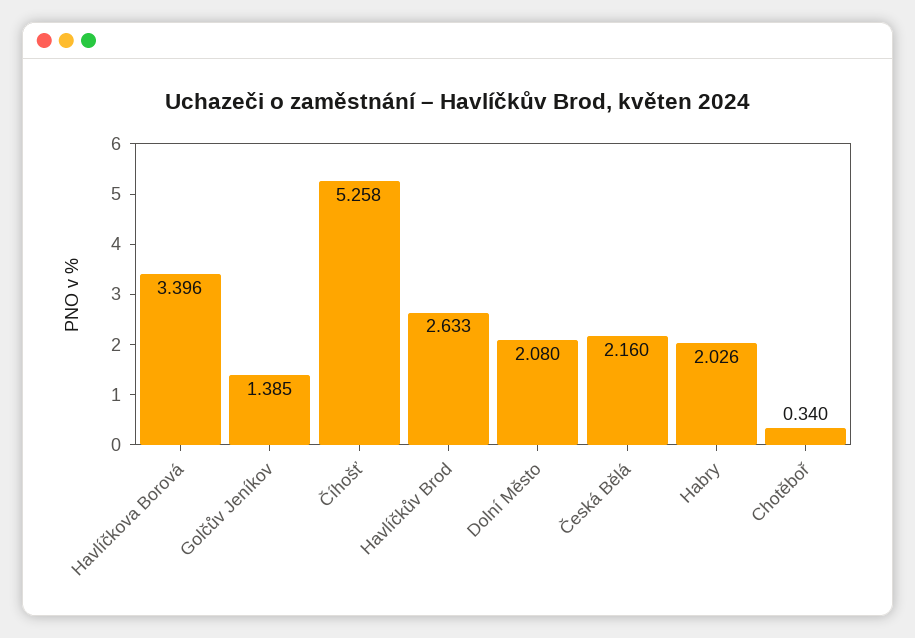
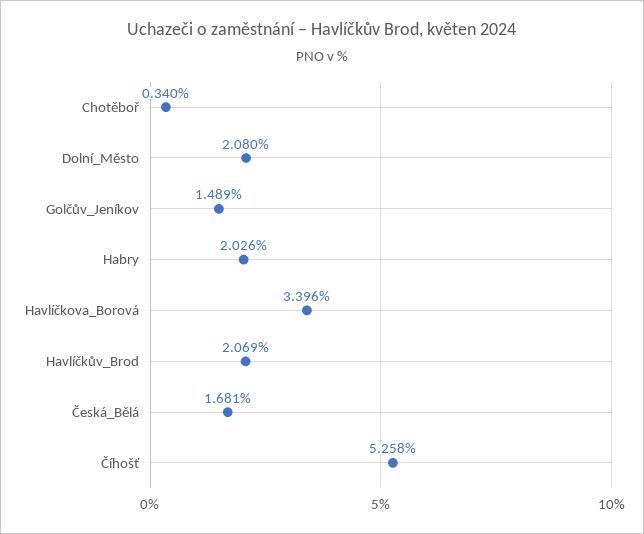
Golčův Jeníkov: 1.385 -> 1.489
Havlíčkův Brod: 2.633 -> 2.069
Česká Bělá: 2.16 -> 1.681

